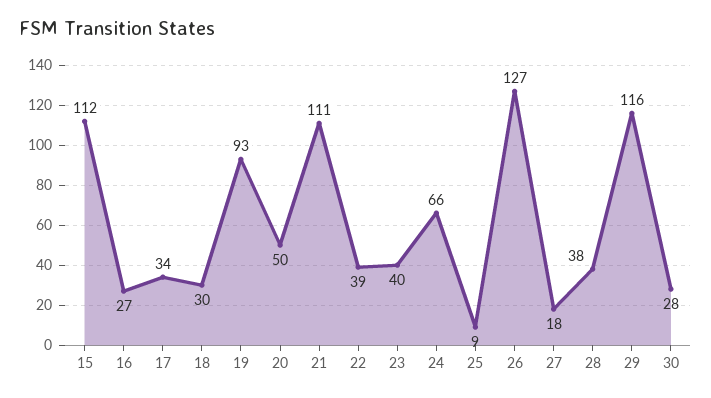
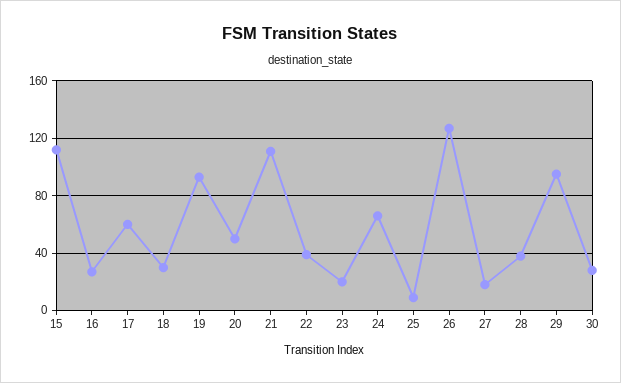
17: 34 -> 60
23: 40 -> 20
29: 116 -> 95

